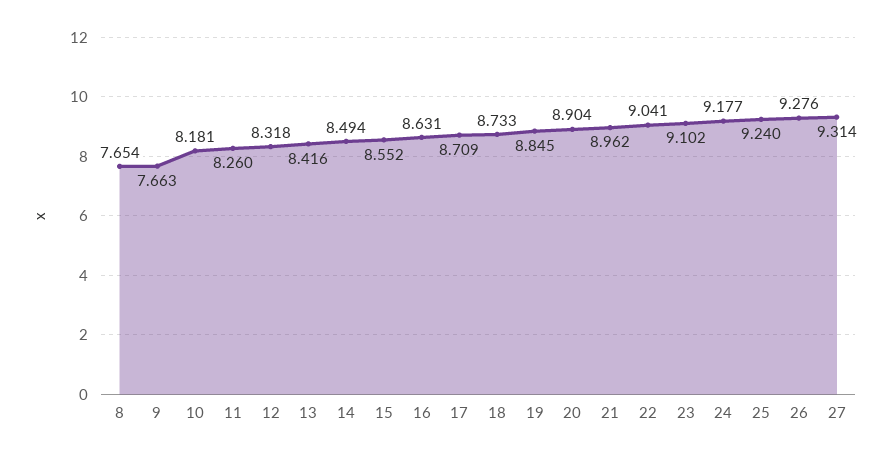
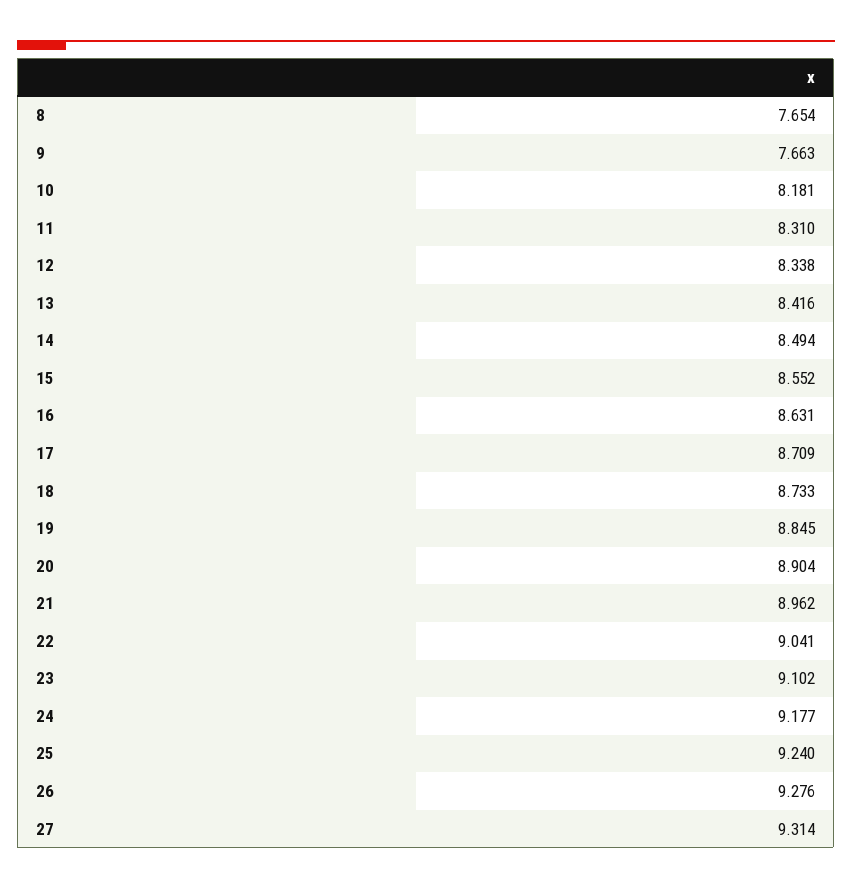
11: 8.26 -> 8.31
12: 8.318 -> 8.338

